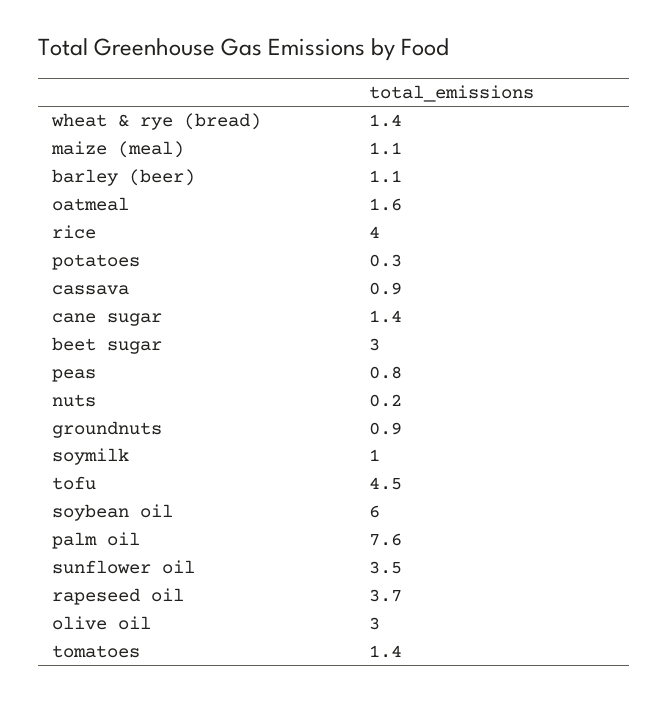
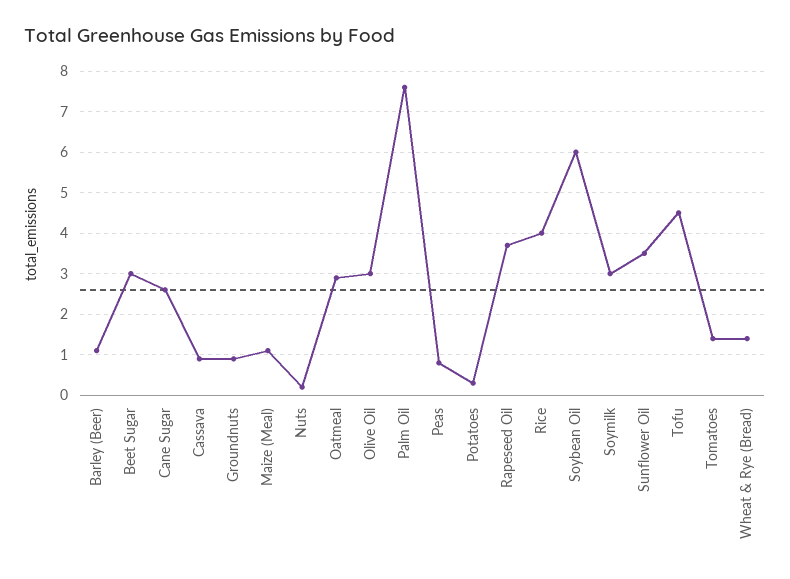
oatmeal: 1.6 -> 3
cane sugar: 1.4 -> 2.5
soymilk: 1 -> 3

